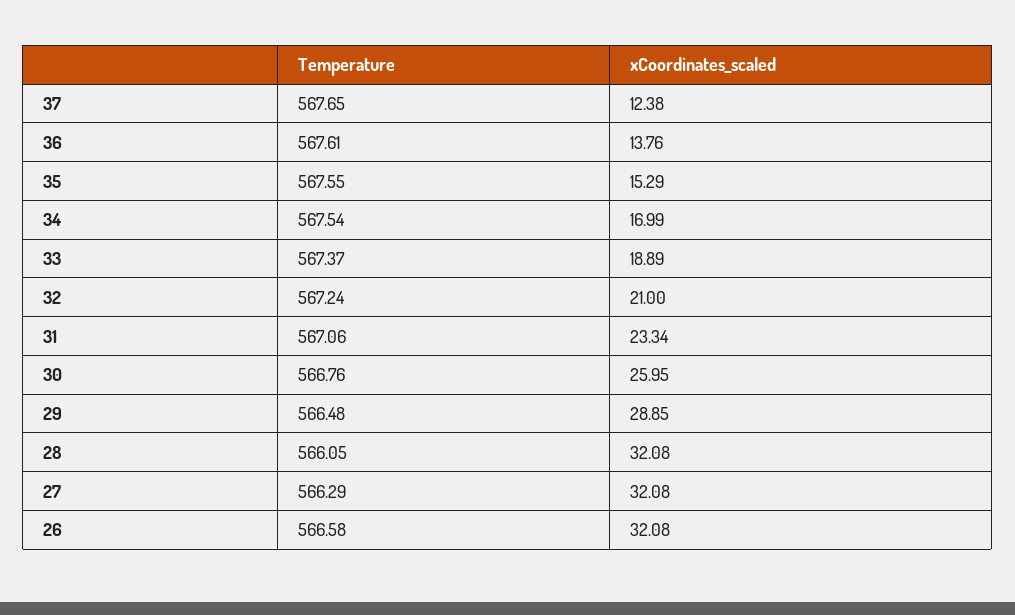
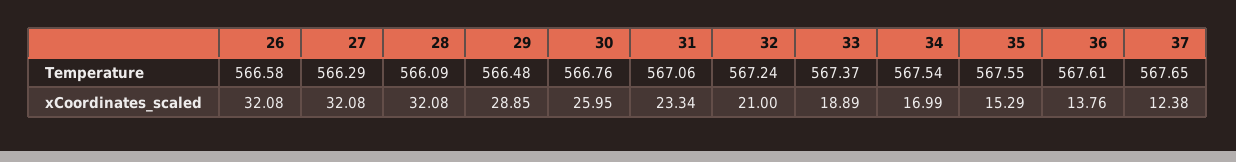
Temperature, 28: 566.05 -> 566.09

